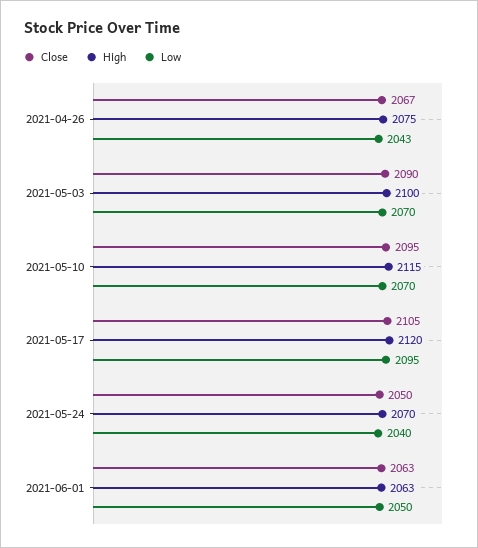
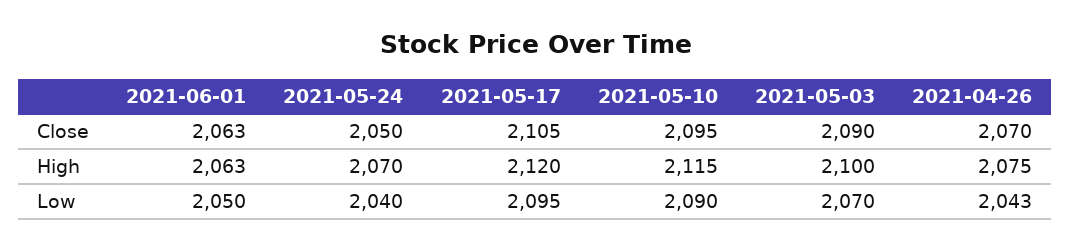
Close, 2021-04-26: 2067 -> 2070
Low, 2021-05-10: 2070 -> 2090

